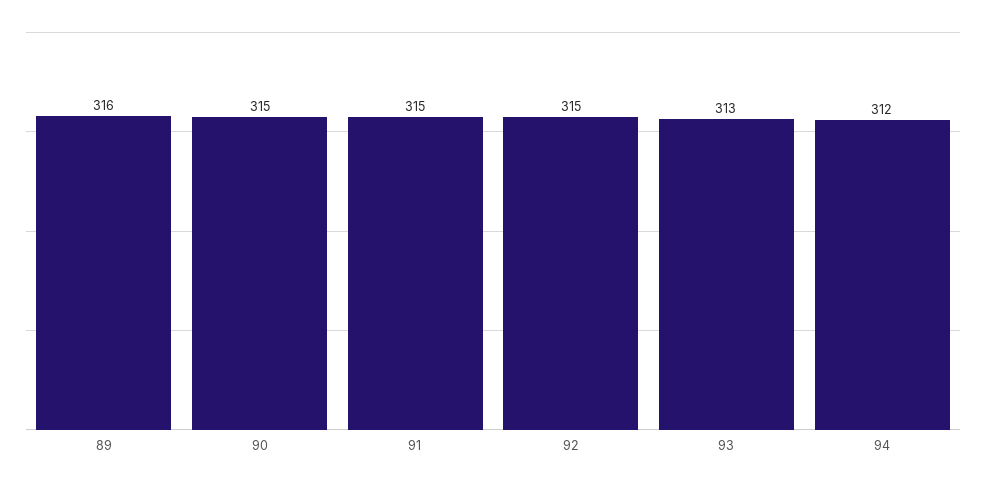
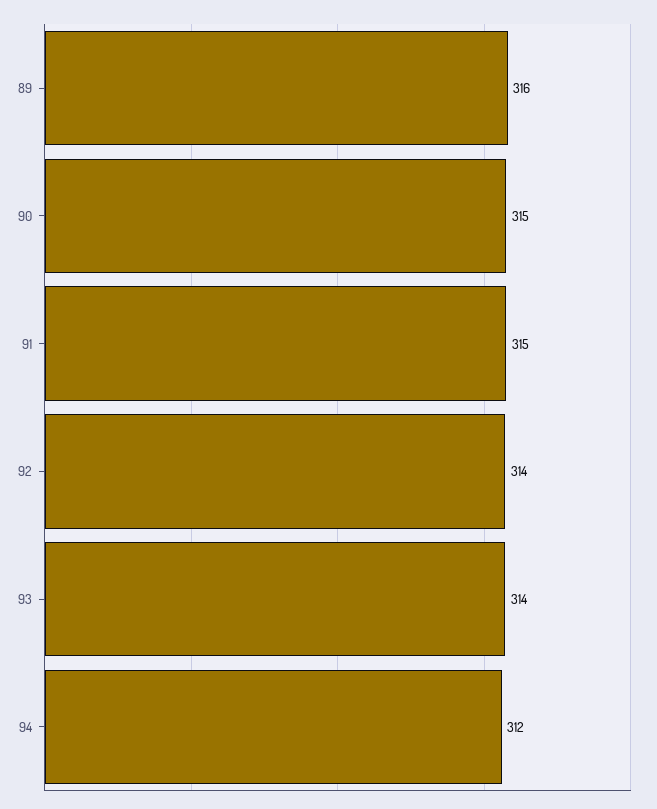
92: 315 -> 314
93: 313 -> 314

